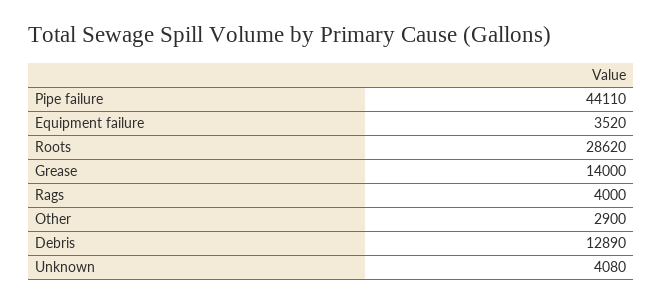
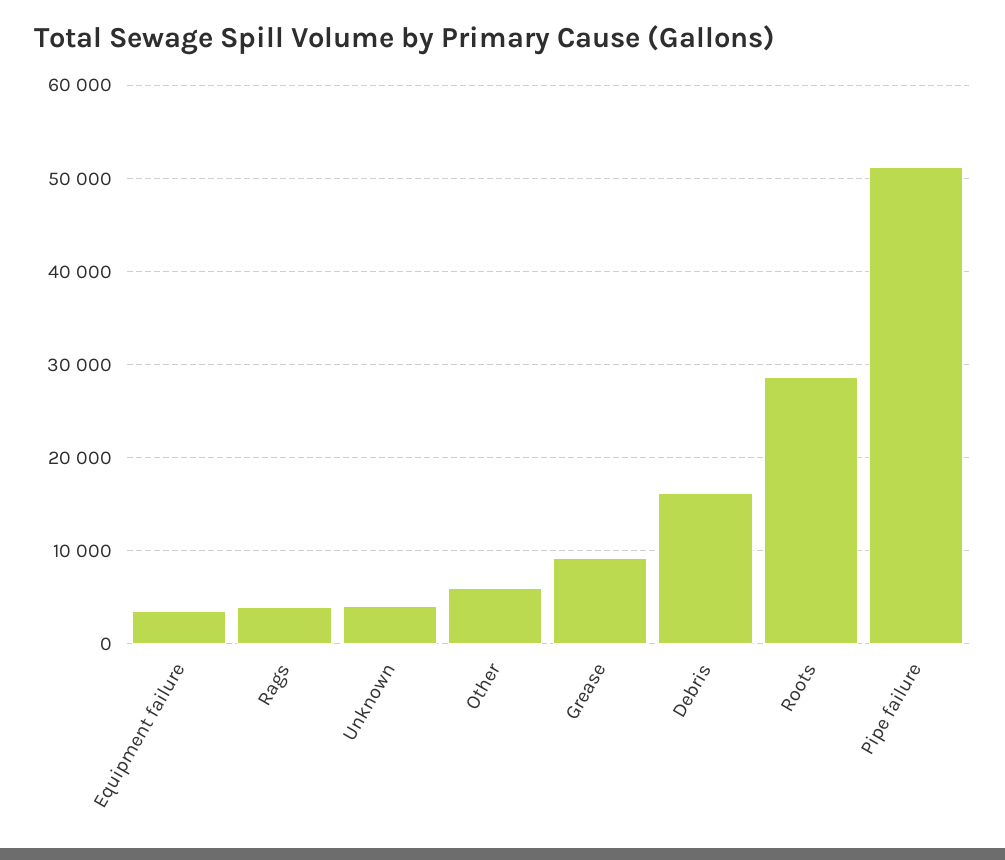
Pipe failure: 44110 -> 51000
Grease: 14000 -> 9000
Other: 2900 -> 6000
Debris: 12890 -> 16000

